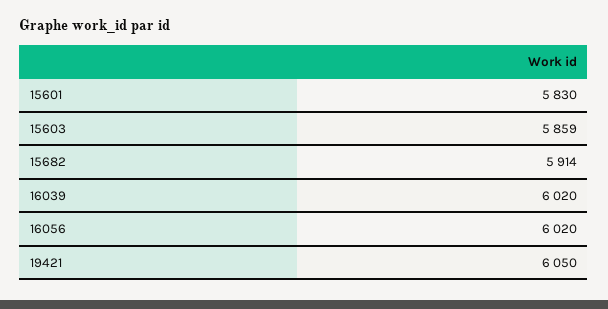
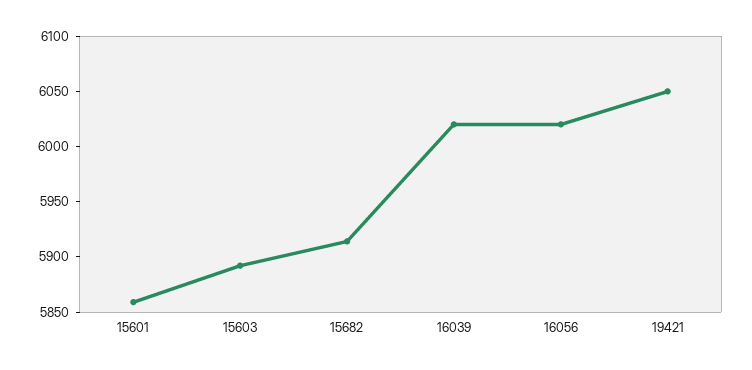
15601: 5830 -> 5860
15603: 5859 -> 5890

